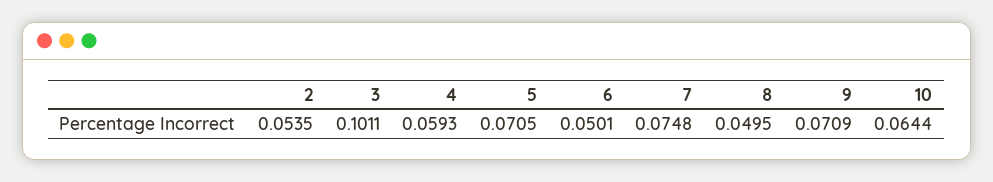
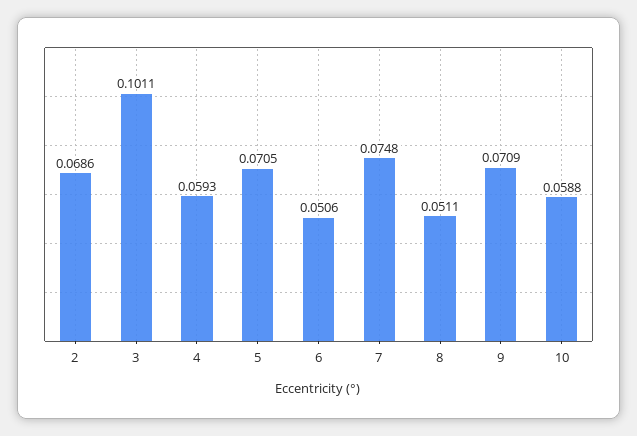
2: 0.0535 -> 0.0686
6: 0.0501 -> 0.0506
8: 0.0495 -> 0.0511
10: 0.0644 -> 0.0588

